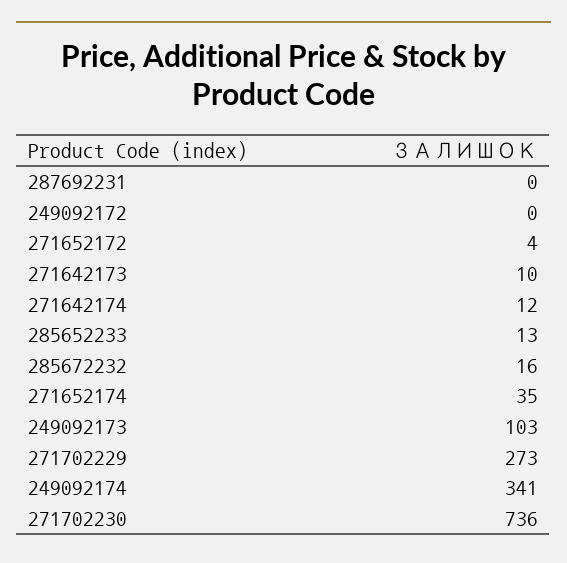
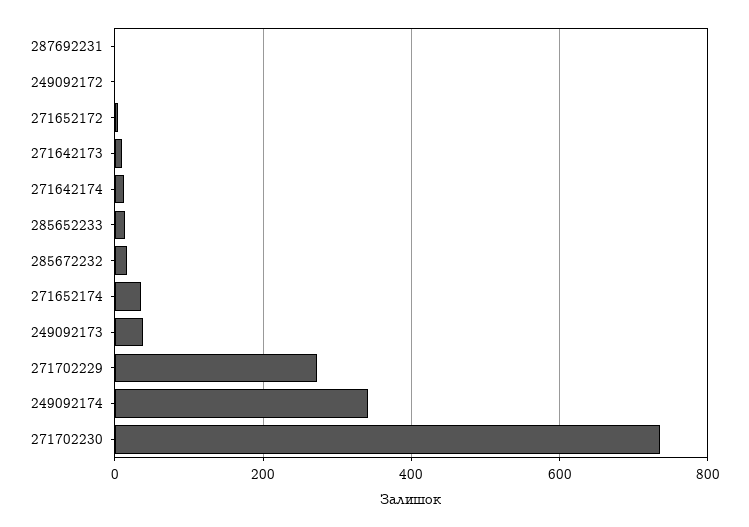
249092173: 103 -> 40

